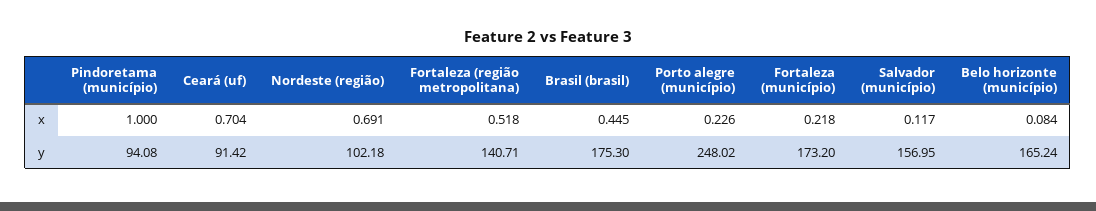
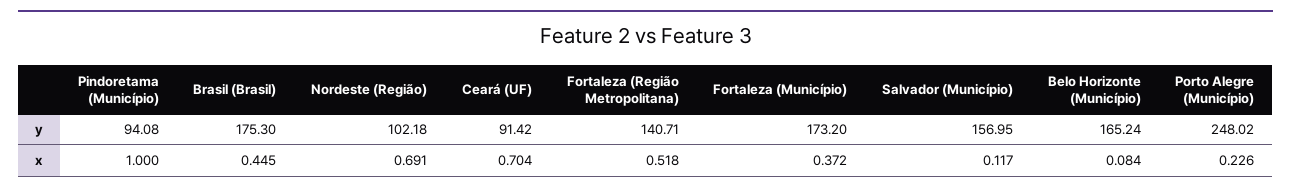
Fortaleza (município), x: 0.218 -> 0.372

